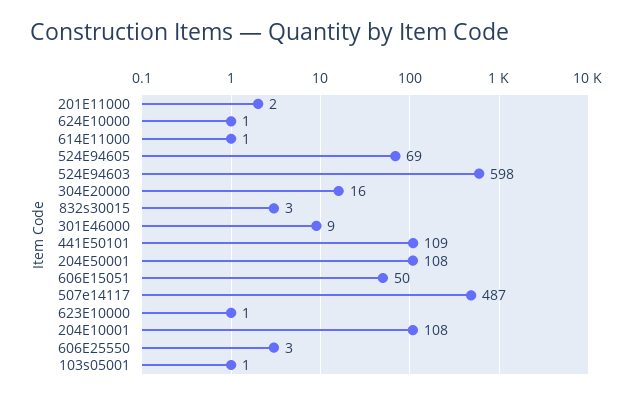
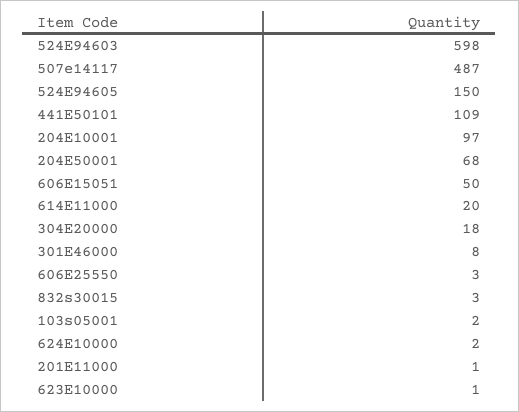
201E11000: 2 -> 1
624E10000: 1 -> 2
614E11000: 1 -> 20
524E94605: 69 -> 150
304E20000: 16 -> 18
301E46000: 9 -> 8
204E50001: 108 -> 68
204E10001: 108 -> 97
103s05001: 1 -> 2

